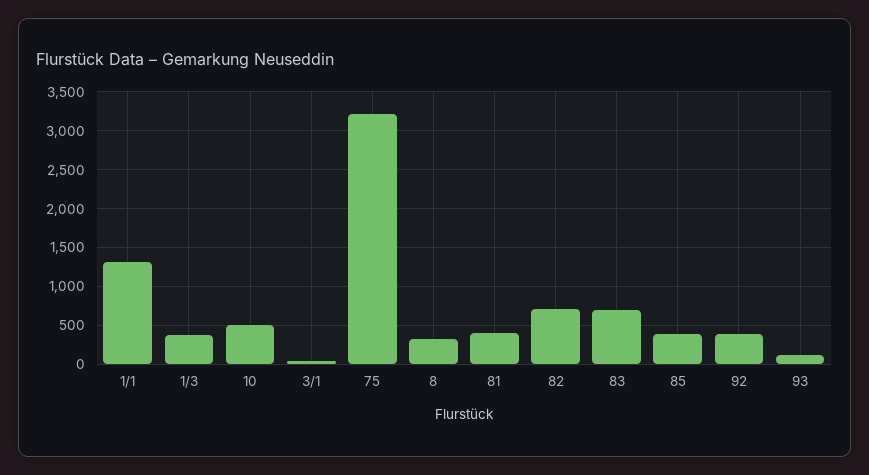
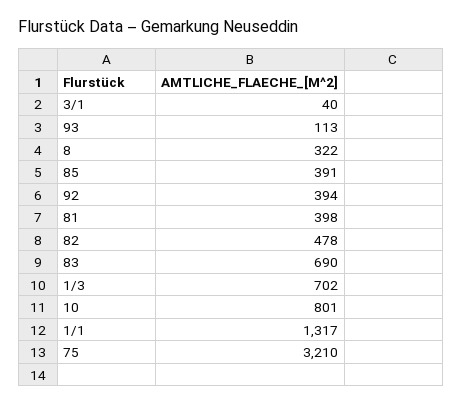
1/3: 400 -> 702
10: 500 -> 801
82: 700 -> 478

